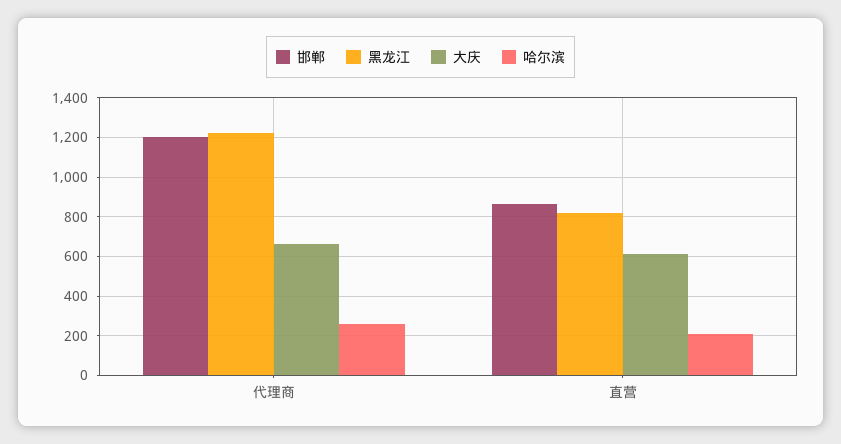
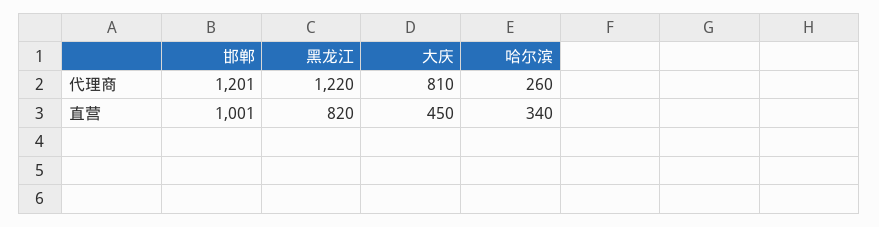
大庆, 代理商: 650 -> 810
邯郸, 直营: 850 -> 1001
大庆, 直营: 600 -> 450
哈尔滨, 直营: 200 -> 340

